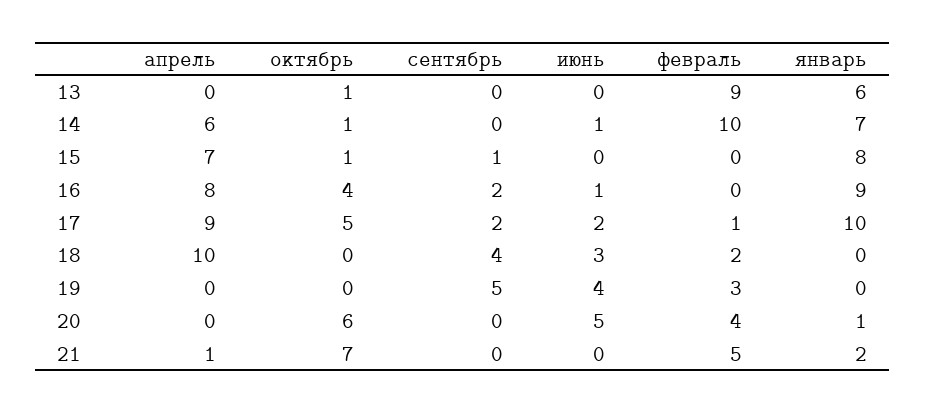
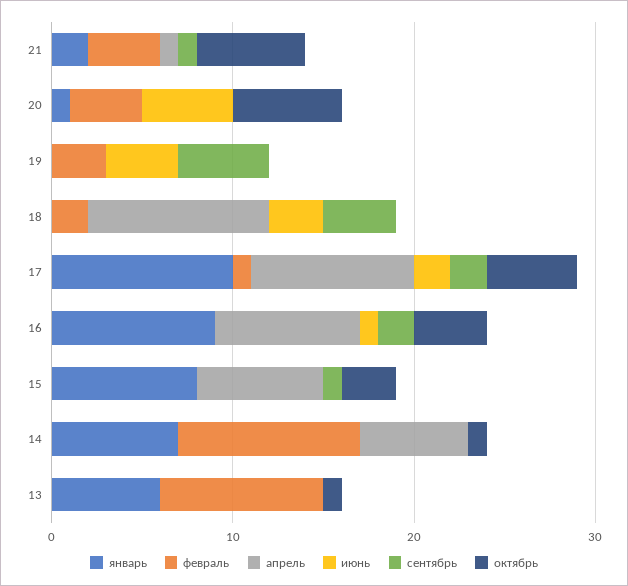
июнь, 14: 1 -> 0
октябрь, 15: 1 -> 3
октябрь, 21: 7 -> 6
сентябрь, 21: 0 -> 1
февраль, 21: 5 -> 4

